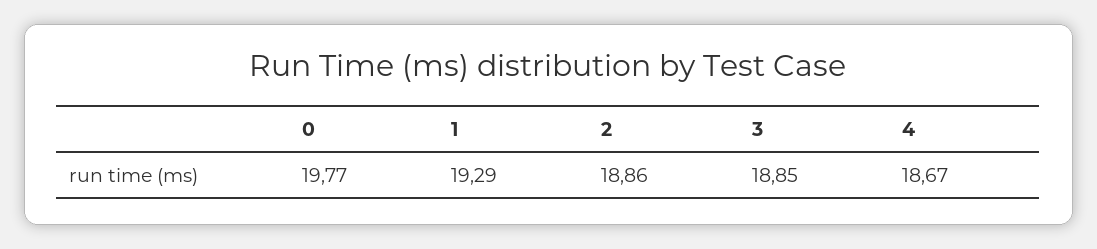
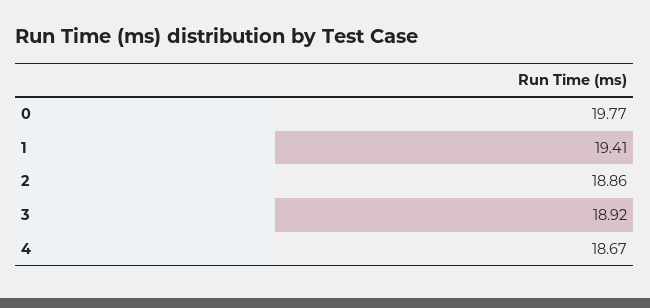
1: 19.29 -> 19.41
3: 18.85 -> 18.92

